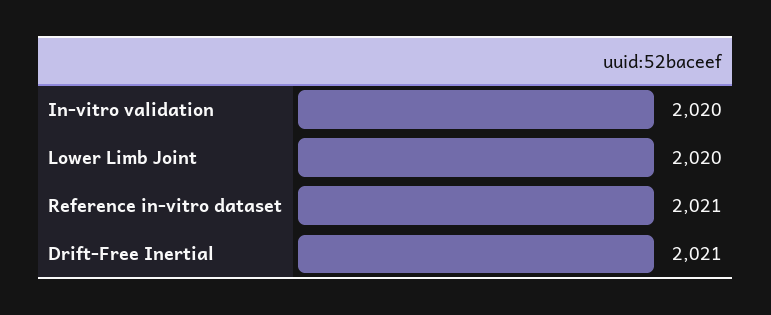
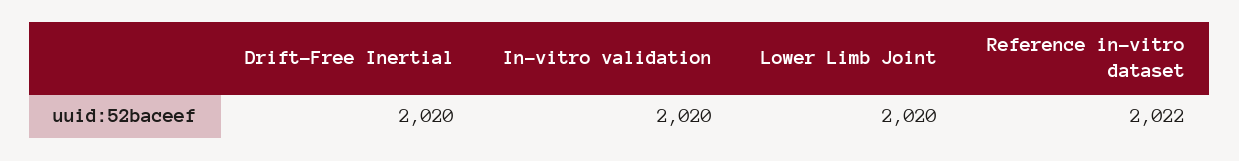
Reference in-vitro dataset: 2021 -> 2022
Drift-Free Inertial: 2021 -> 2020

